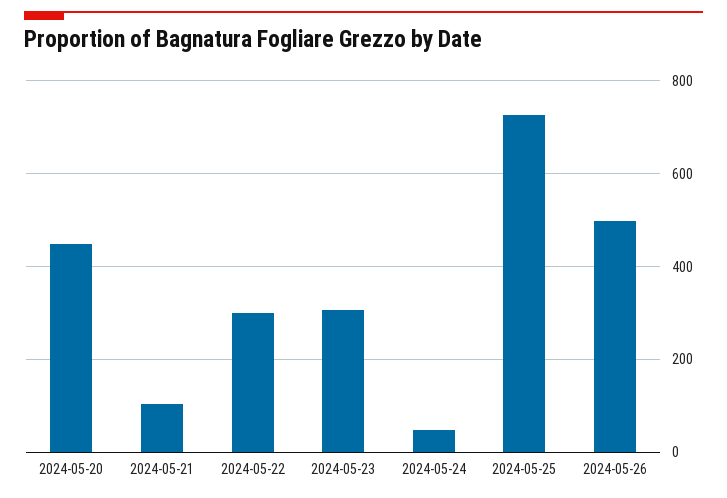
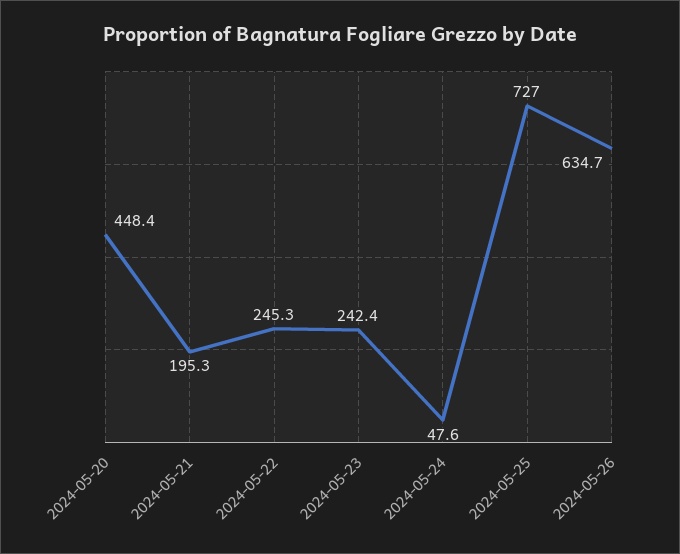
2024-05-21: 100 -> 195.3
2024-05-22: 300 -> 245.3
2024-05-23: 300 -> 242.4
2024-05-26: 500 -> 634.7

